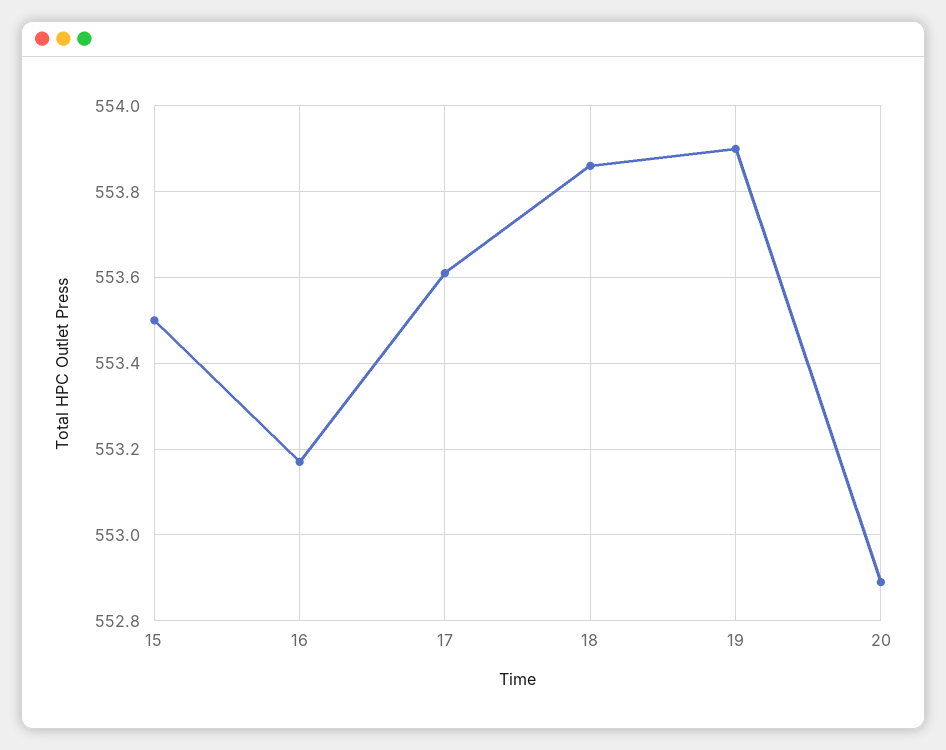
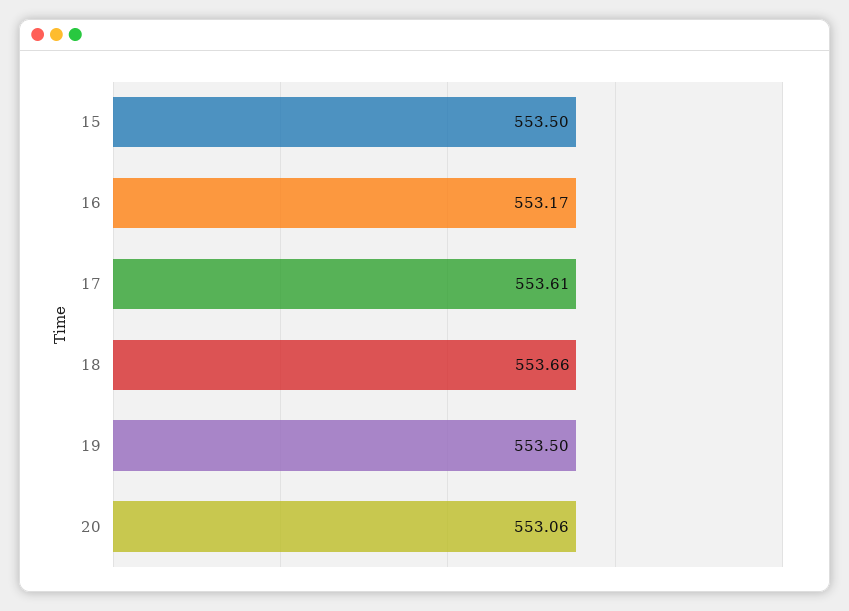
18: 553.85 -> 553.66
19: 553.9 -> 553.5
20: 552.9 -> 553.06

